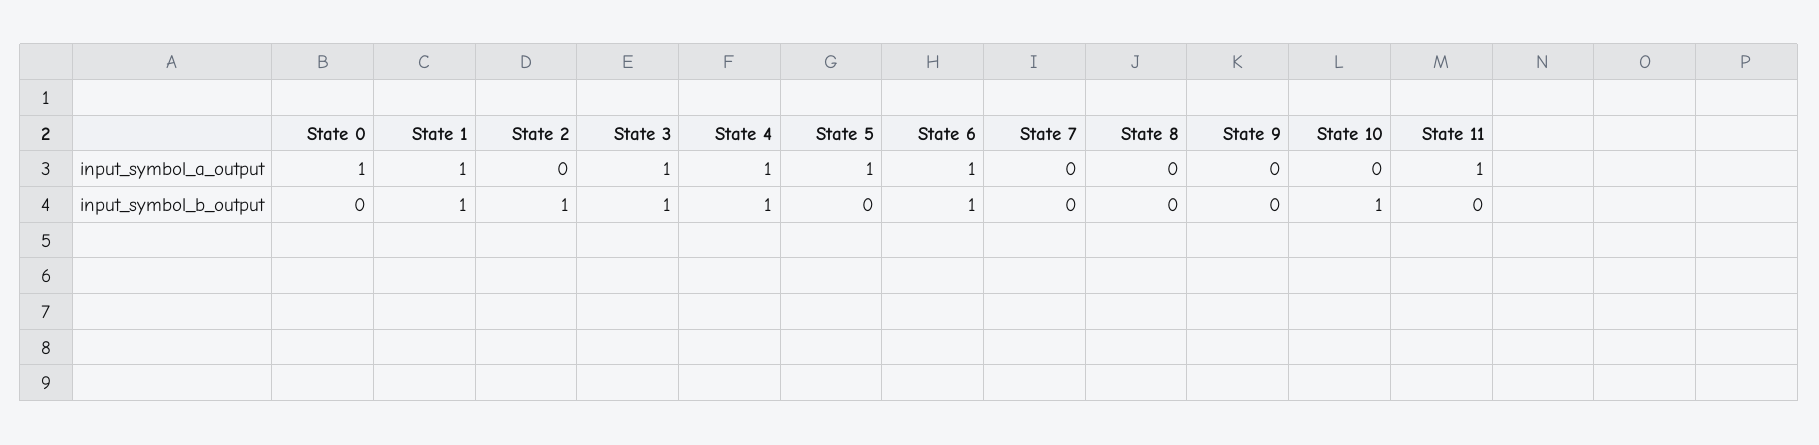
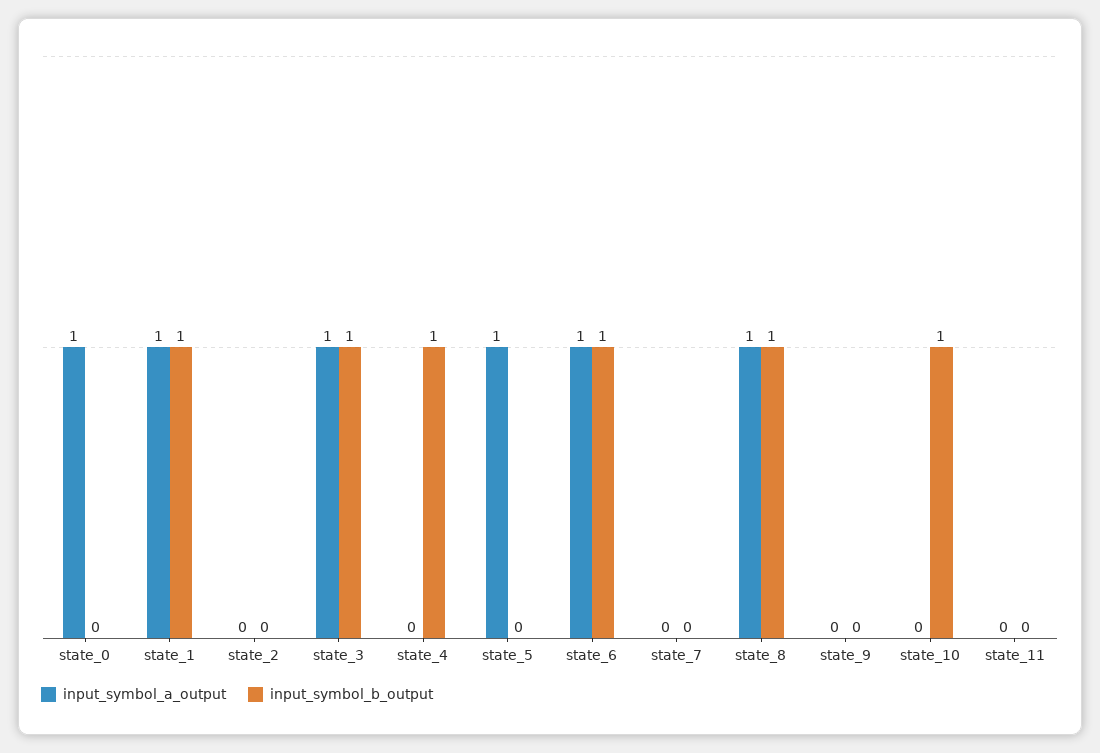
input_symbol_a_output, State 4: 1 -> 0
input_symbol_a_output, State 8: 0 -> 1
input_symbol_a_output, State 11: 1 -> 0
input_symbol_b_output, State 2: 1 -> 0
input_symbol_b_output, State 8: 0 -> 1

